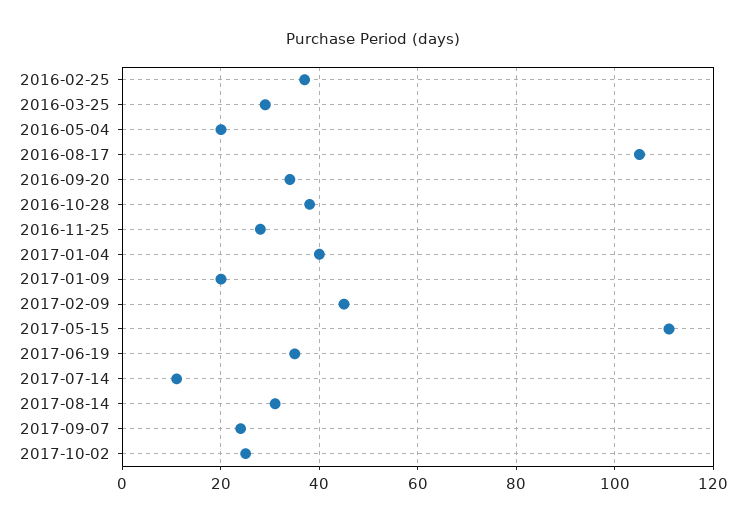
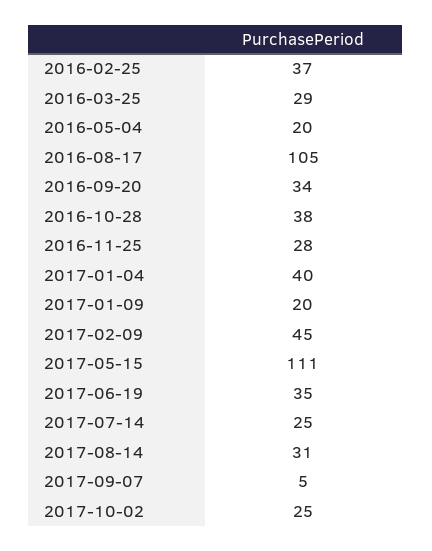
2017-07-14: 10 -> 25
2017-09-07: 25 -> 5

